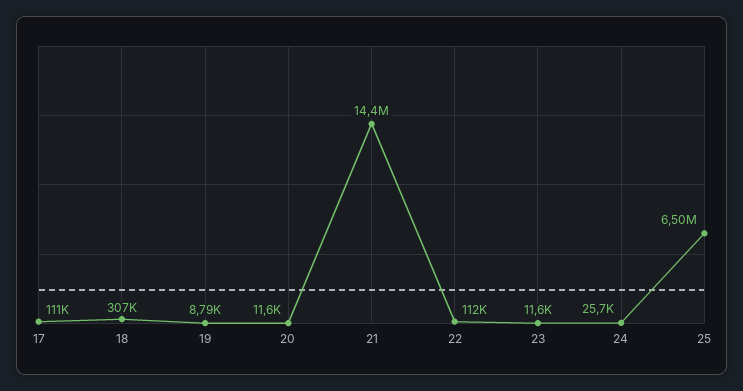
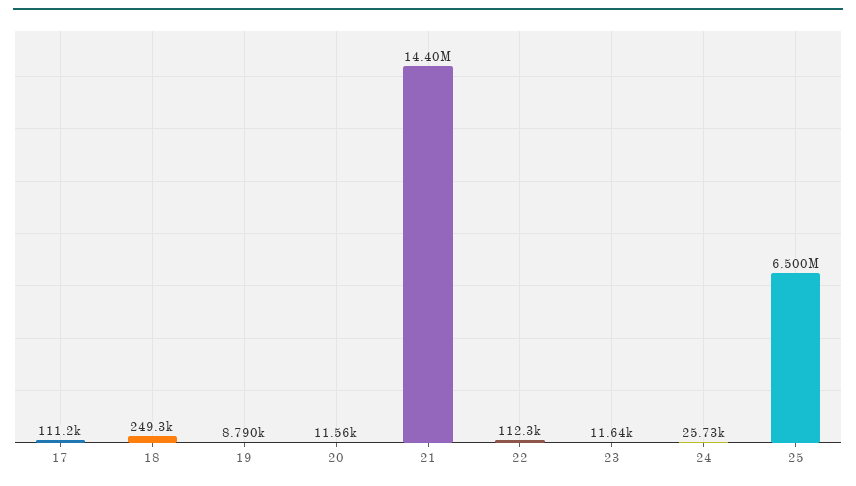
18: 307000 -> 249300

